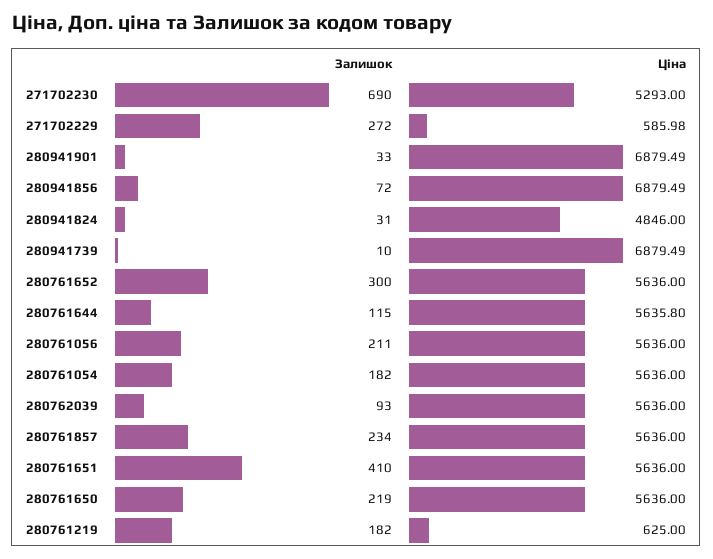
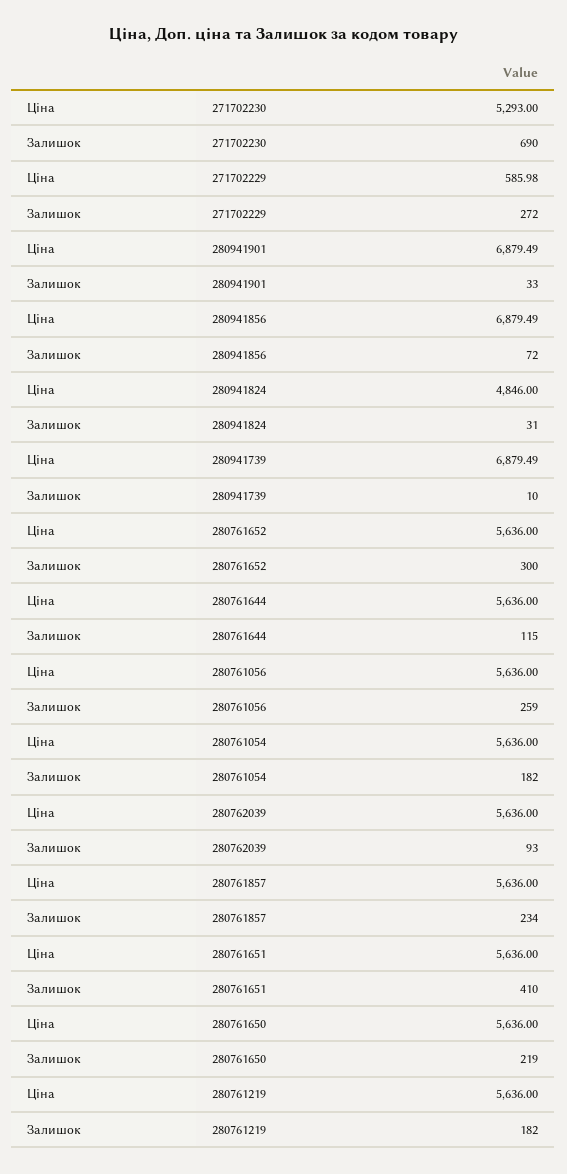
Ціна, 280761644: 5635.8 -> 5636
Залишок, 280761056: 211 -> 259
Ціна, 280761219: 625 -> 5636

